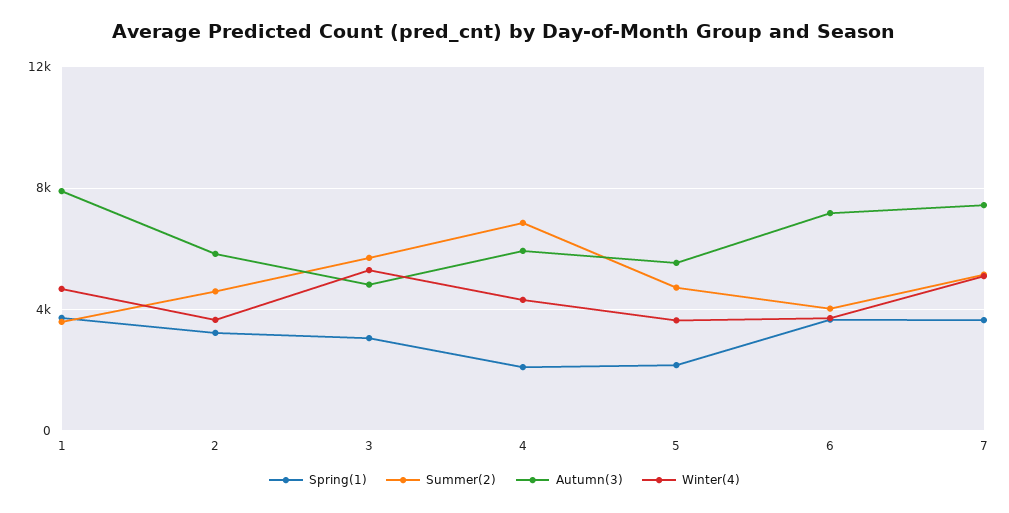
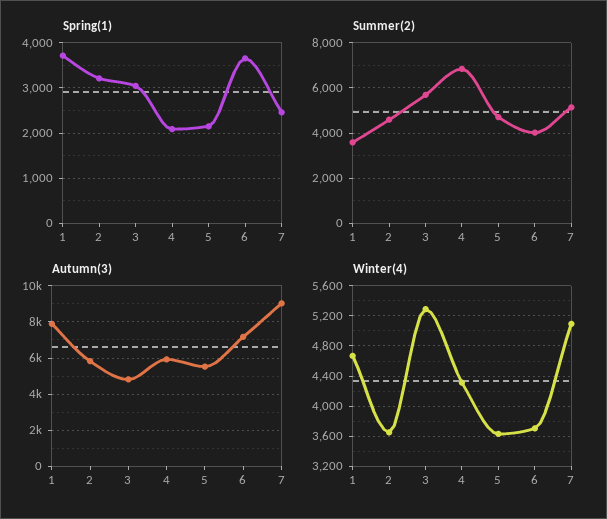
Spring(1), 7: 3500 -> 2400
Autumn(3), 7: 7500 -> 9000

